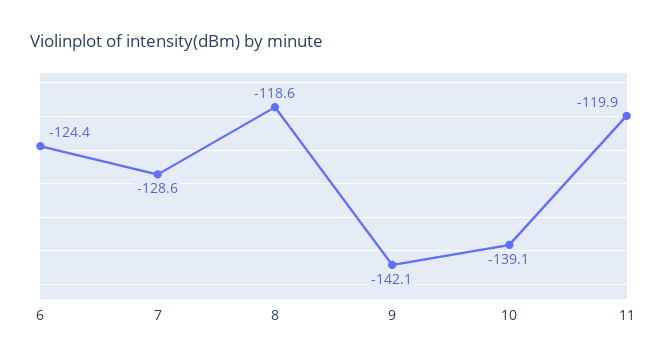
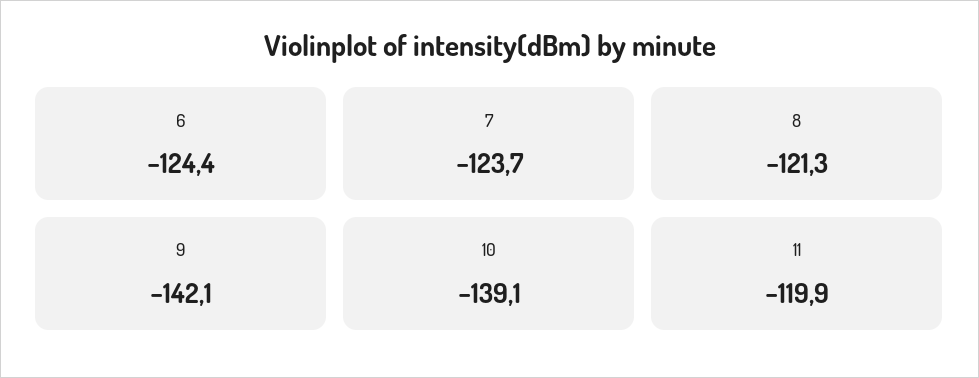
7: -128.6 -> -123.7
8: -118.6 -> -121.3

